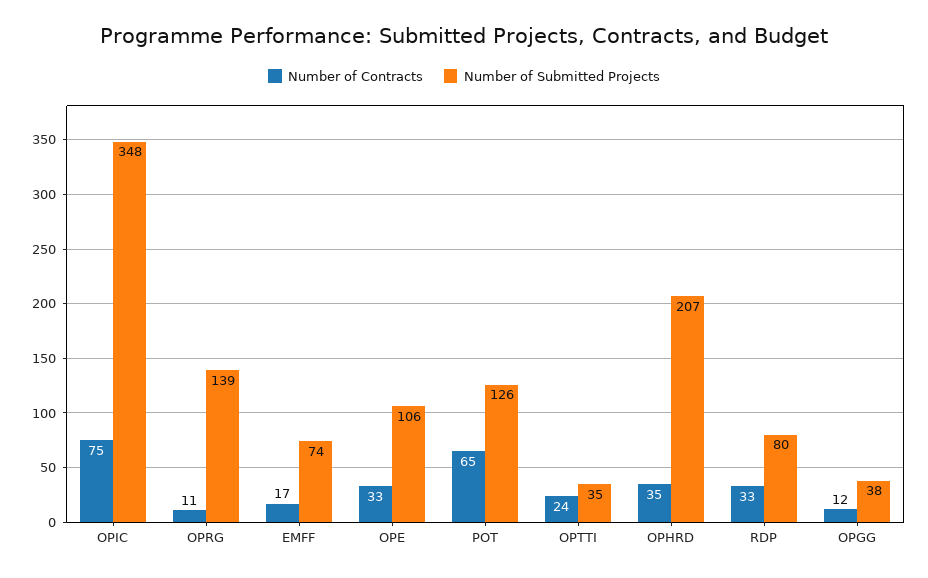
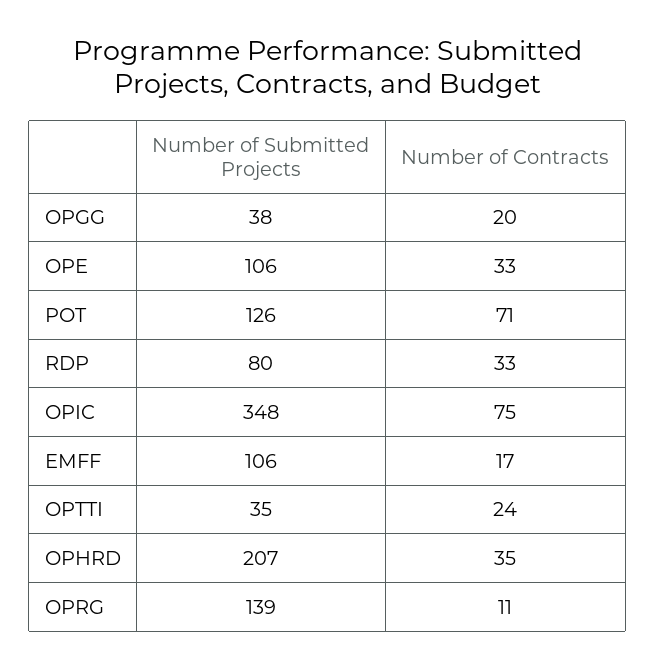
Number of Submitted Projects, EMFF: 74 -> 106
Number of Contracts, POT: 65 -> 71
Number of Contracts, OPGG: 12 -> 20

